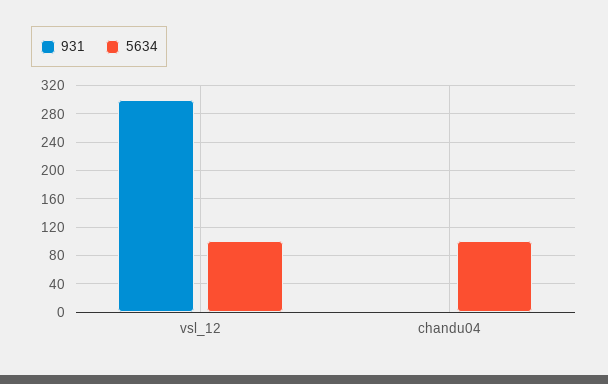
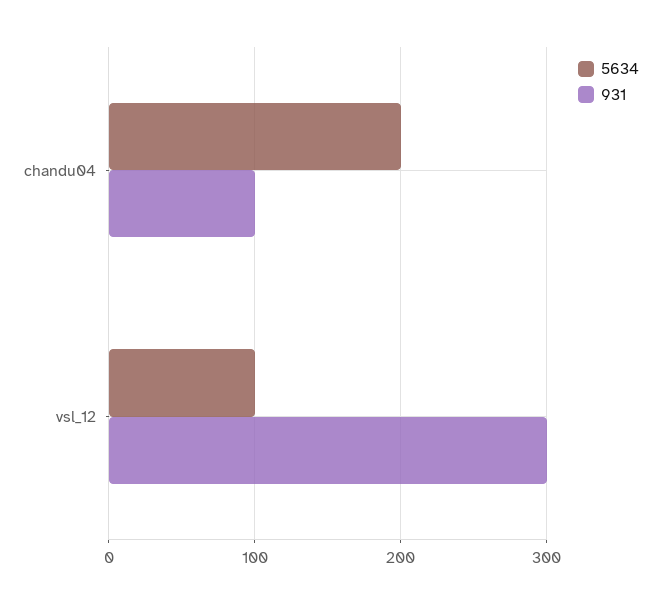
931, chandu04: 0 -> 100
5634, chandu04: 100 -> 200

